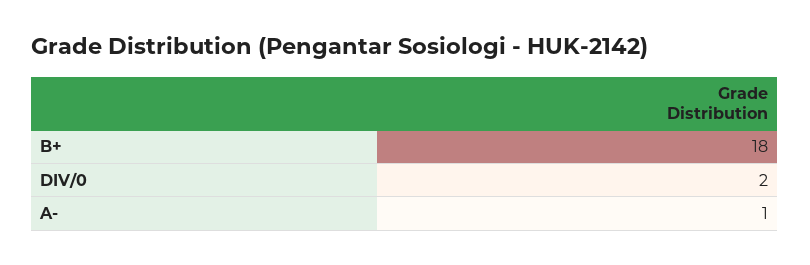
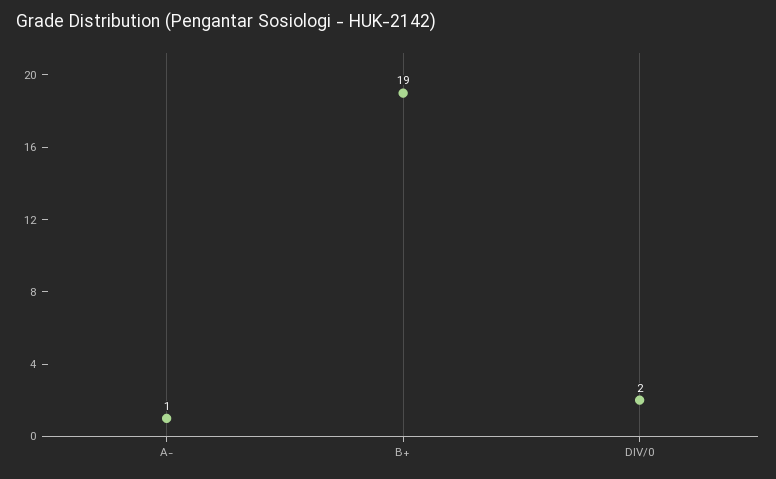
B+: 18 -> 19

